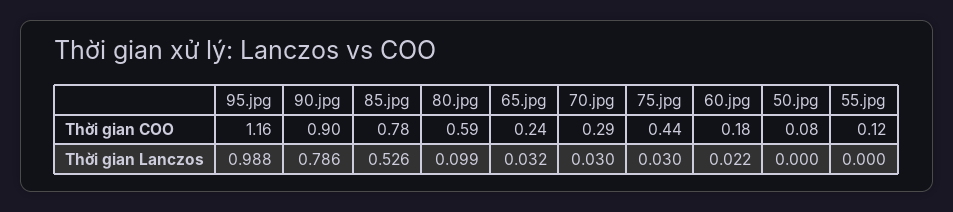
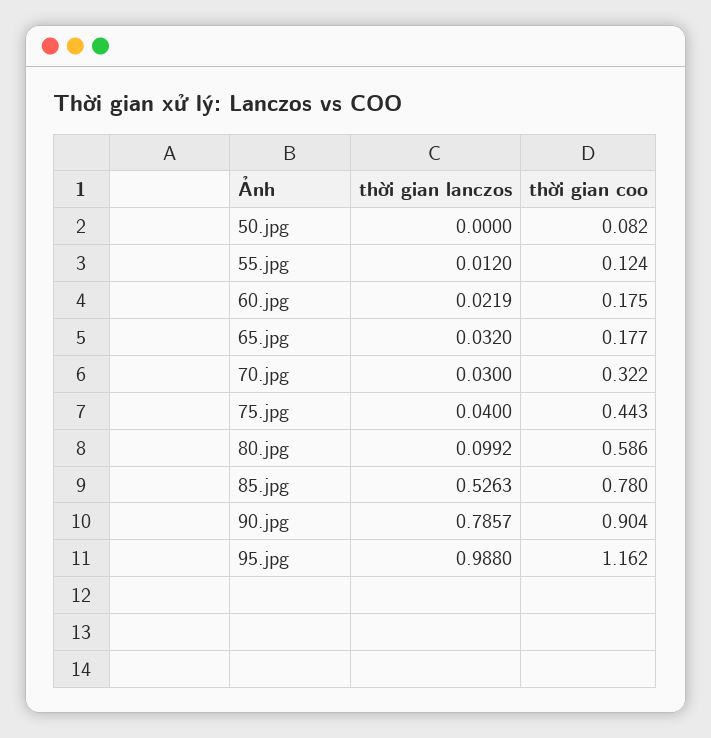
65.jpg, Thời gian COO: 0.24 -> 0.177
70.jpg, Thời gian COO: 0.29 -> 0.322
75.jpg, Thời gian Lanczos: 0.03 -> 0.04
55.jpg, Thời gian Lanczos: 0 -> 0.012

